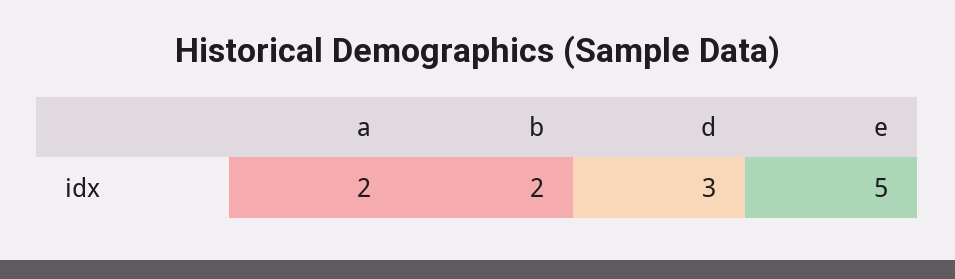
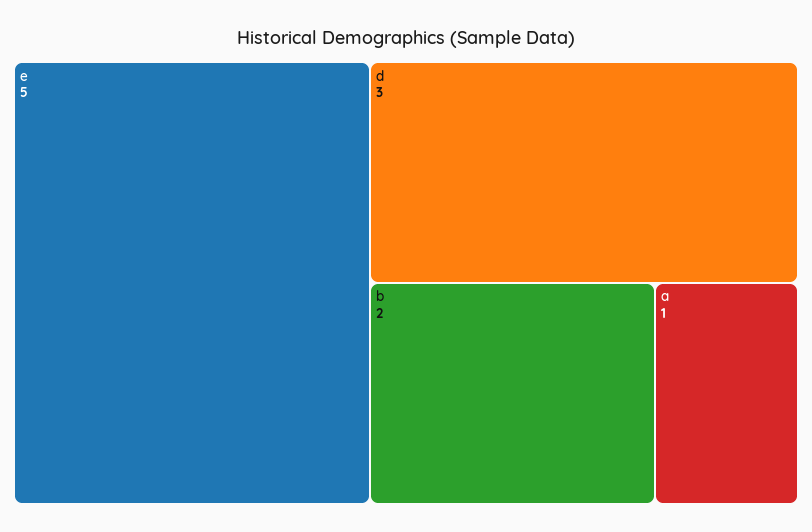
a: 2 -> 1

